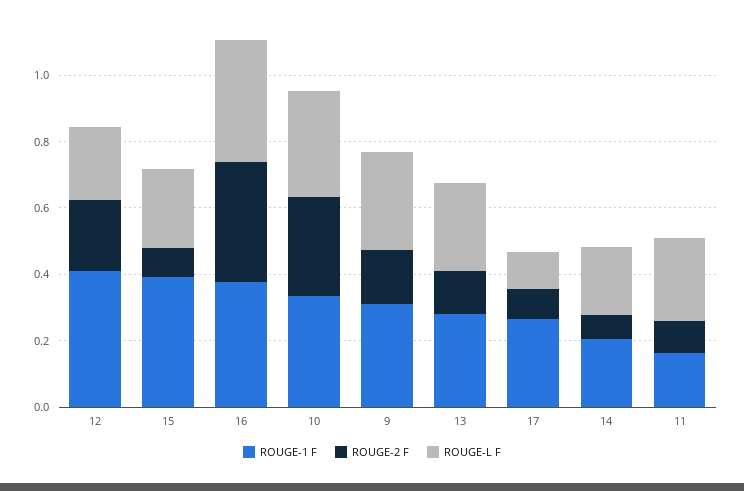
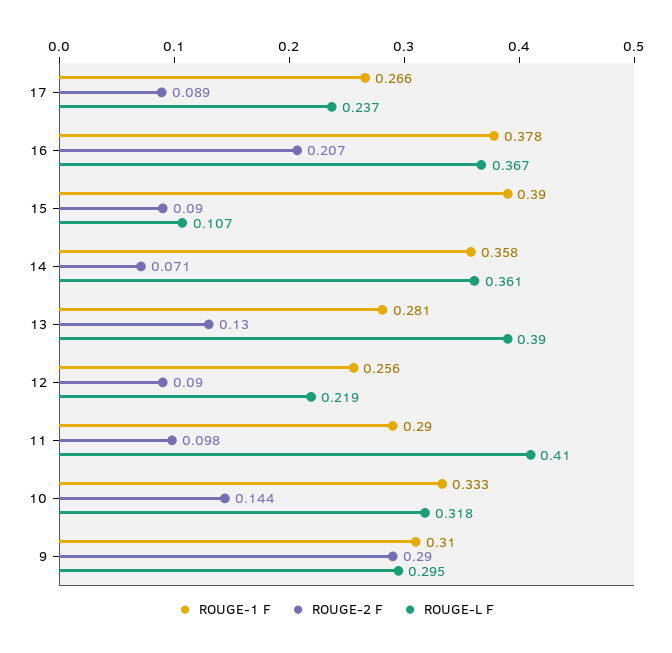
ROUGE-1 F, 12: 0.4 -> 0.256
ROUGE-2 F, 12: 0.2 -> 0.09
ROUGE-L F, 15: 0.25 -> 0.107
ROUGE-2 F, 16: 0.35 -> 0.207
ROUGE-2 F, 10: 0.3 -> 0.144
ROUGE-2 F, 9: 0.15 -> 0.29
ROUGE-L F, 13: 0.25 -> 0.39
ROUGE-L F, 17: 0.1 -> 0.237
ROUGE-1 F, 14: 0.2 -> 0.358
ROUGE-L F, 14: 0.2 -> 0.361
ROUGE-1 F, 11: 0.15 -> 0.29
ROUGE-L F, 11: 0.25 -> 0.41

